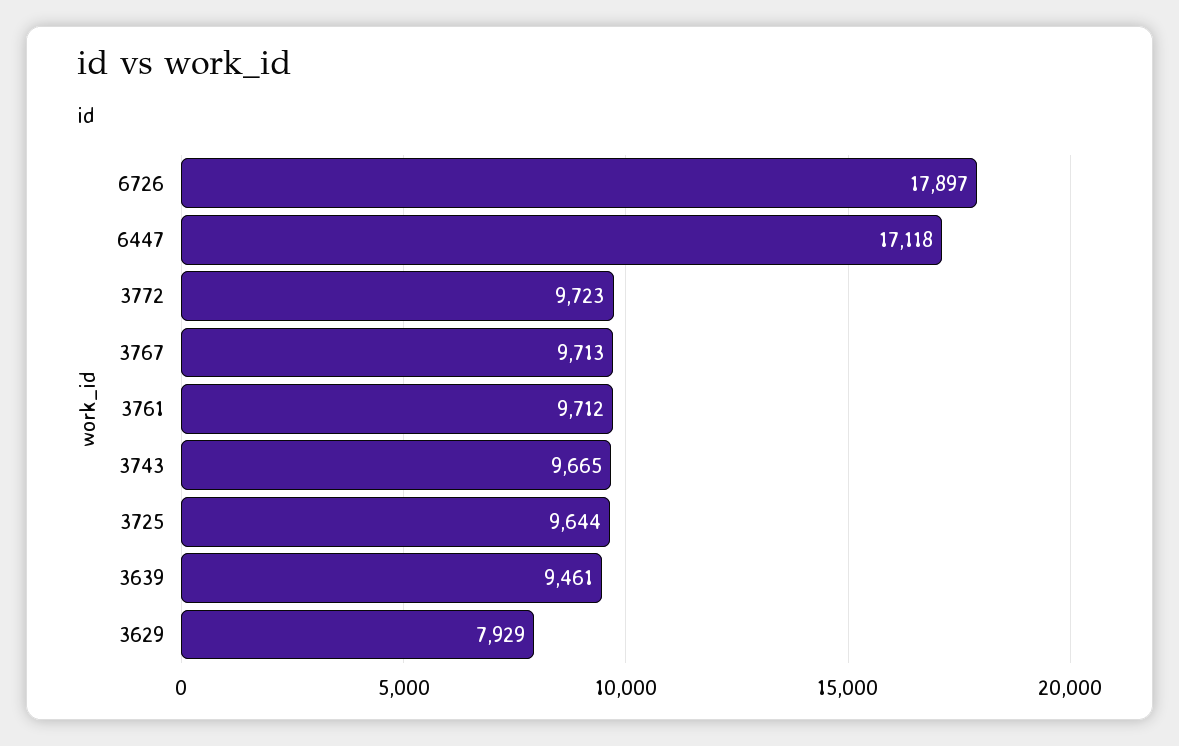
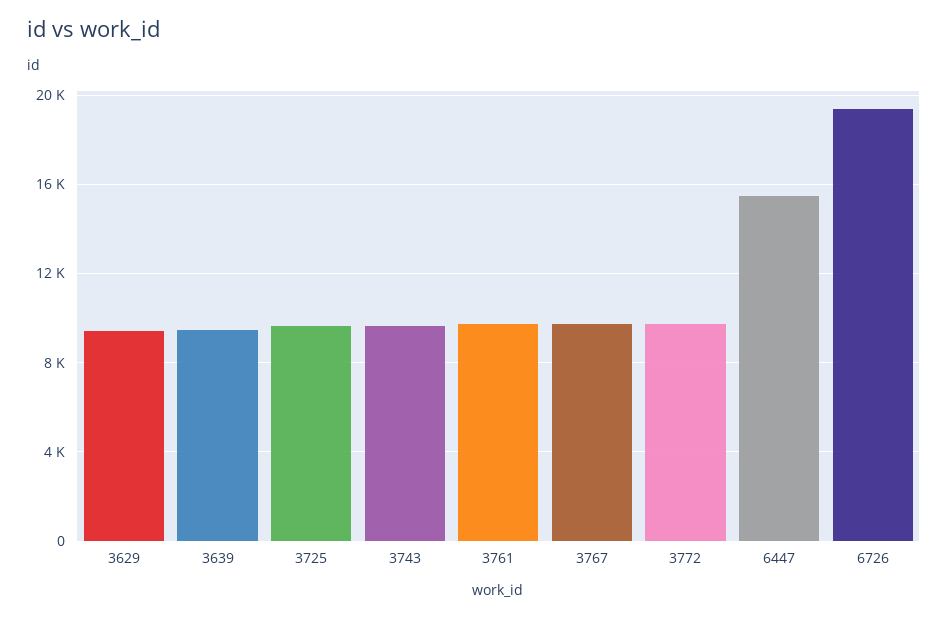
6726: 17897 -> 19500
6447: 17118 -> 15500
3629: 7929 -> 9500

